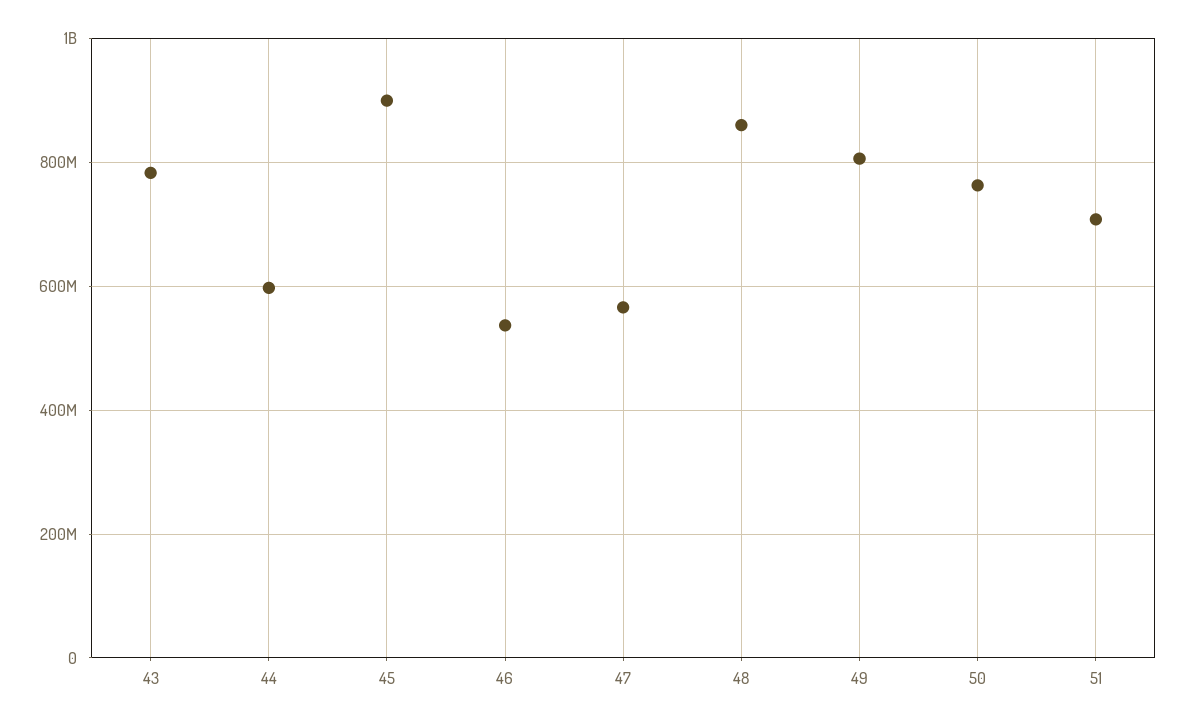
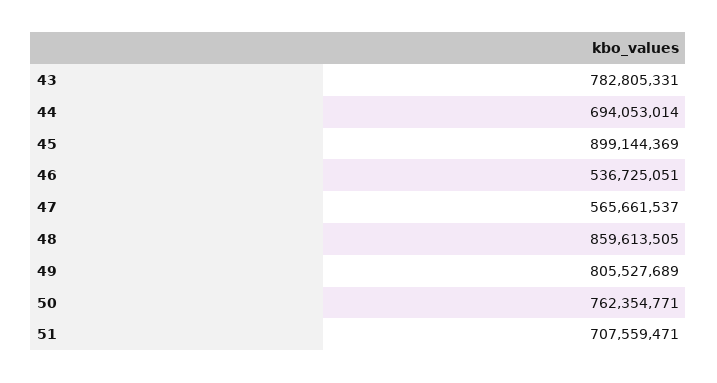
44: 600000000 -> 694053014

